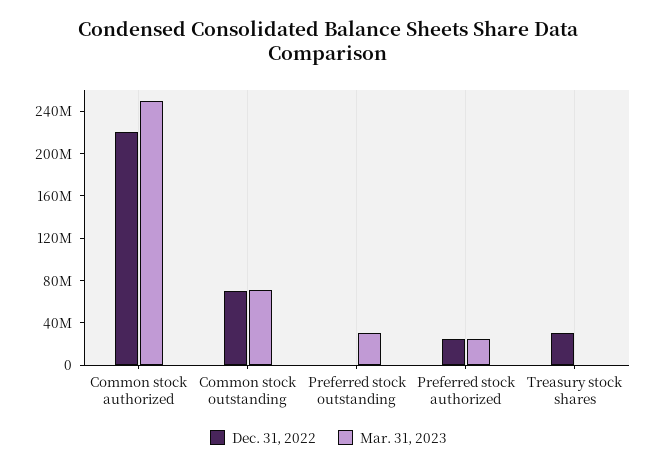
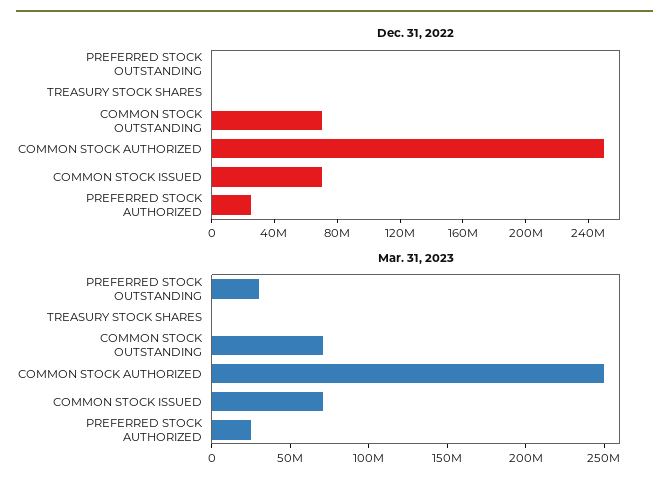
Dec. 31, 2022, Common stock authorized: 220000000 -> 250000000
Dec. 31, 2022, Treasury stock shares: 30000000 -> 0
Dec. 31, 2022, COMMON STOCK ISSUED: none -> 70000000
Mar. 31, 2023, COMMON STOCK ISSUED: none -> 70000000

